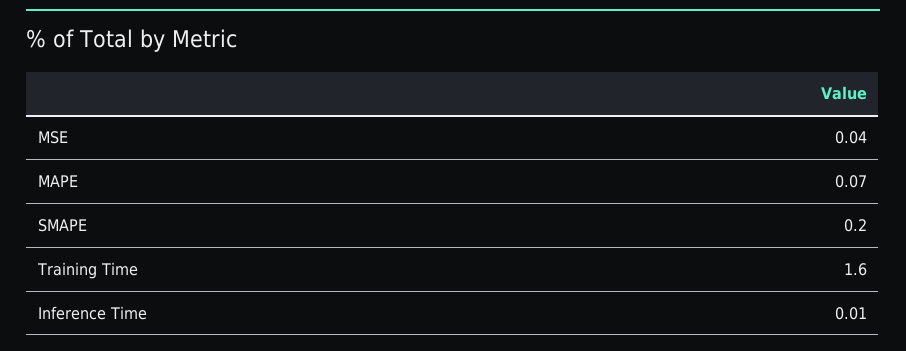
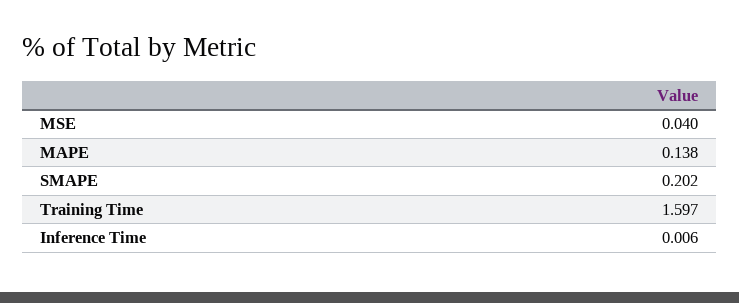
MAPE: 0.07 -> 0.138

